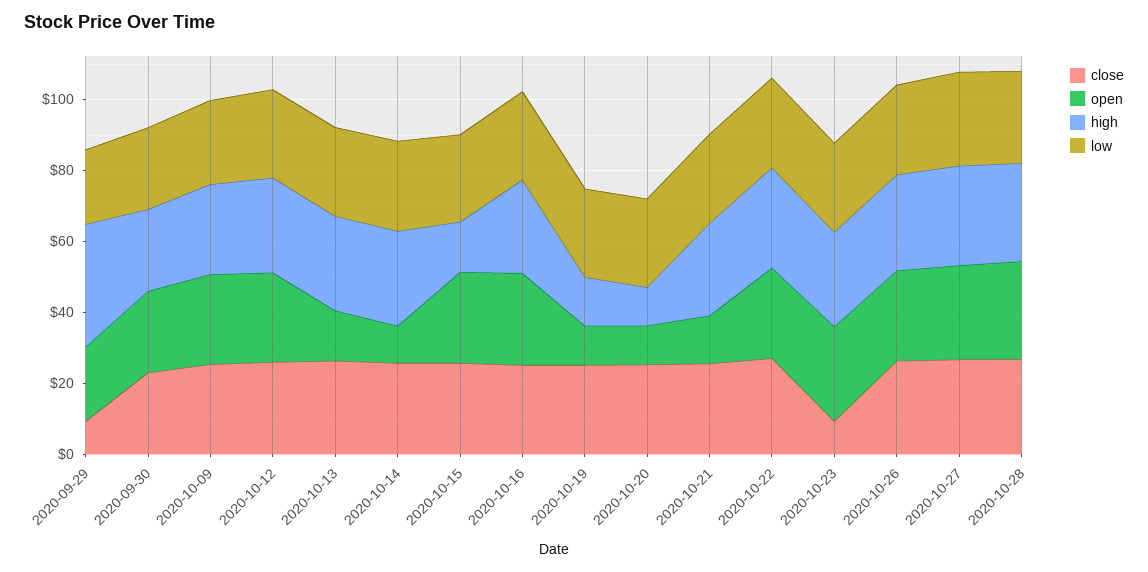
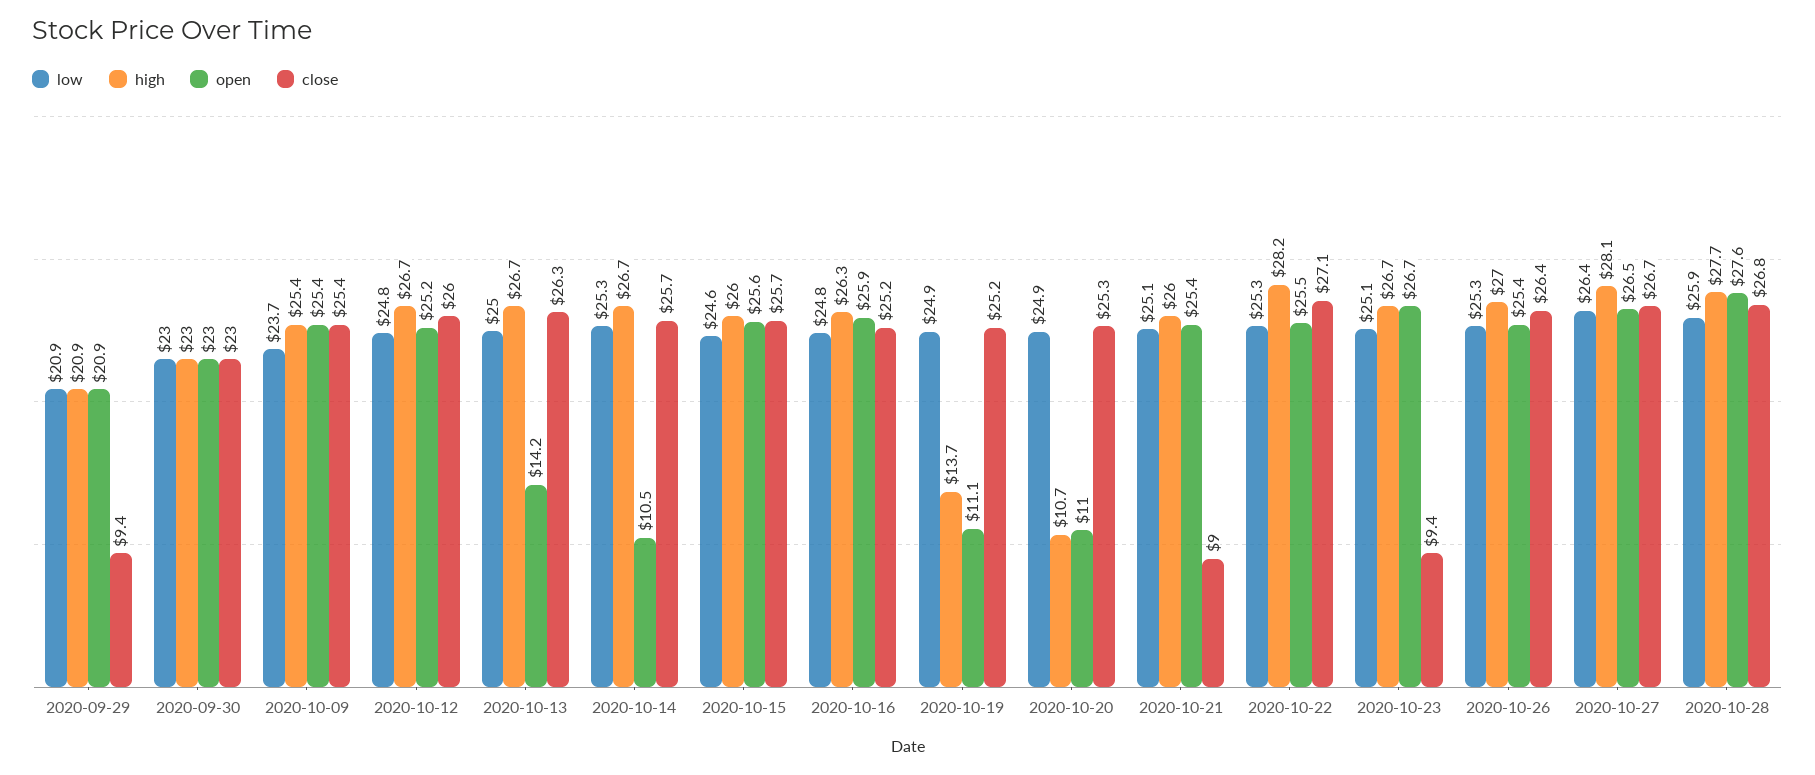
high, 2020-09-29: 35 -> 20.9
high, 2020-10-15: 15 -> 26
close, 2020-10-21: 25 -> 9
open, 2020-10-21: 15 -> 25.4

